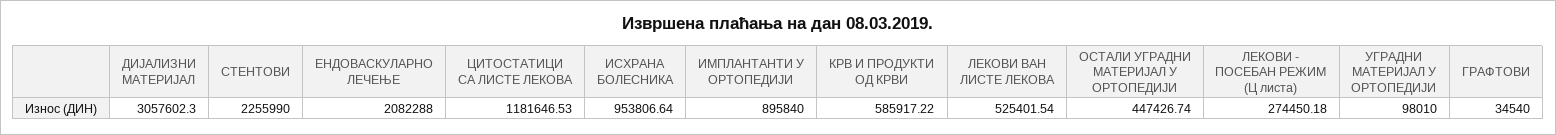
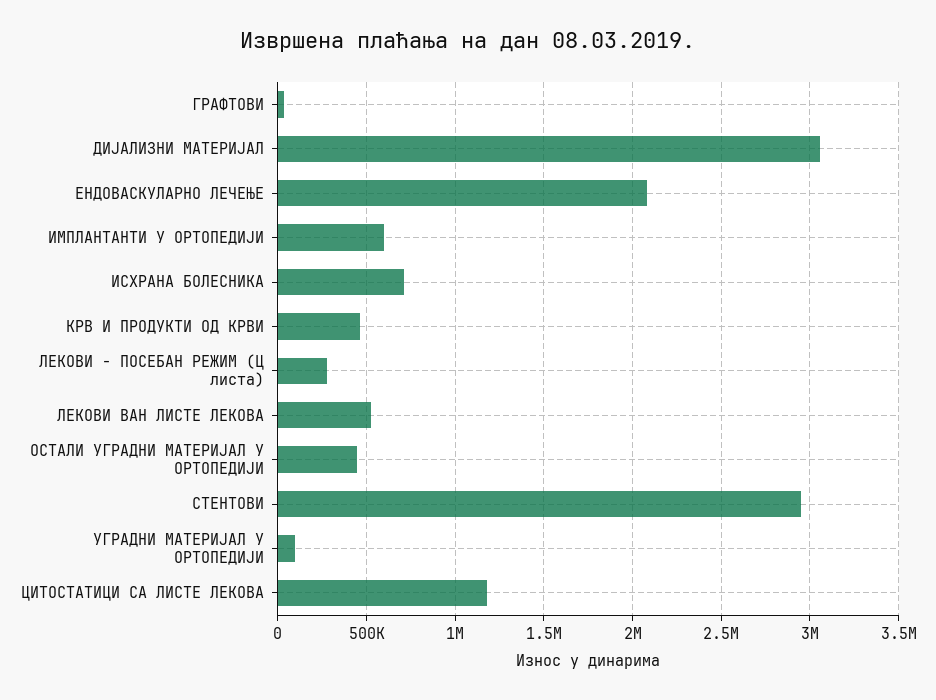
СТЕНТОВИ: 2255990 -> 2950000
ИСХРАНА БОЛЕСНИКА: 953806.64 -> 700000
ИМПЛАНТАНТИ У ОРТОПЕДИЈИ: 895840 -> 600000
КРВ И ПРОДУКТИ ОД КРВИ: 585917.22 -> 450000

